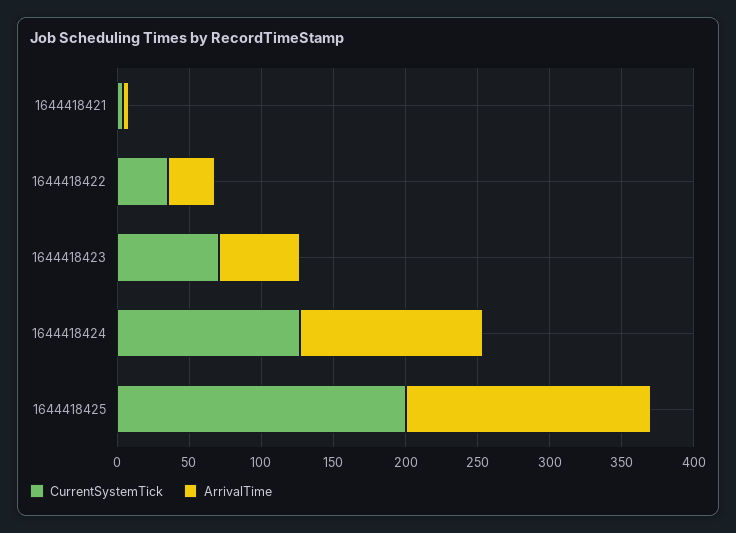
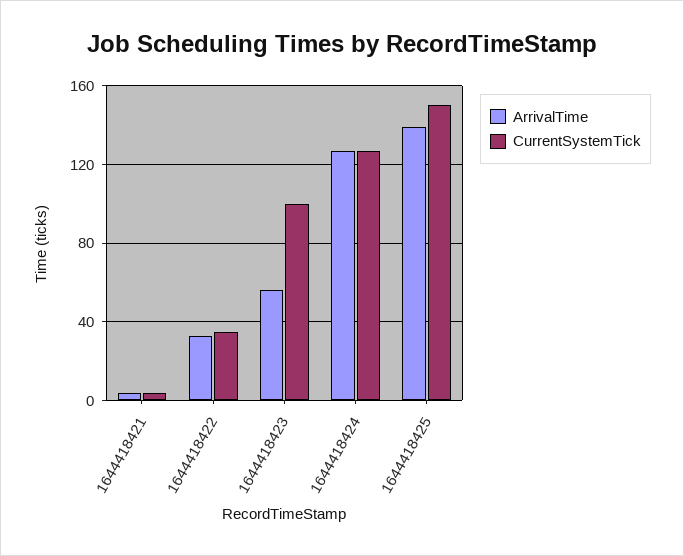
CurrentSystemTick, 1644418423: 70 -> 100
CurrentSystemTick, 1644418425: 200 -> 150
ArrivalTime, 1644418425: 170 -> 140

